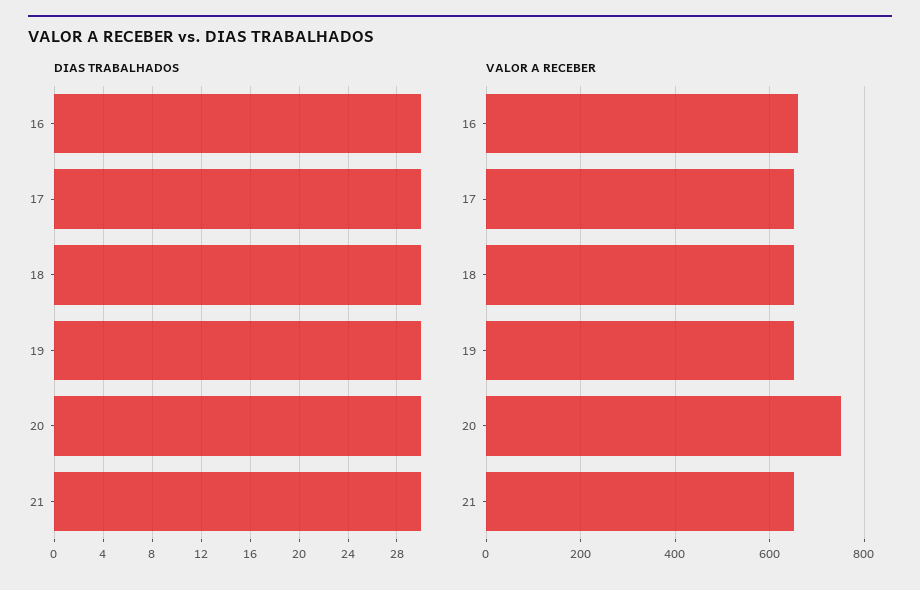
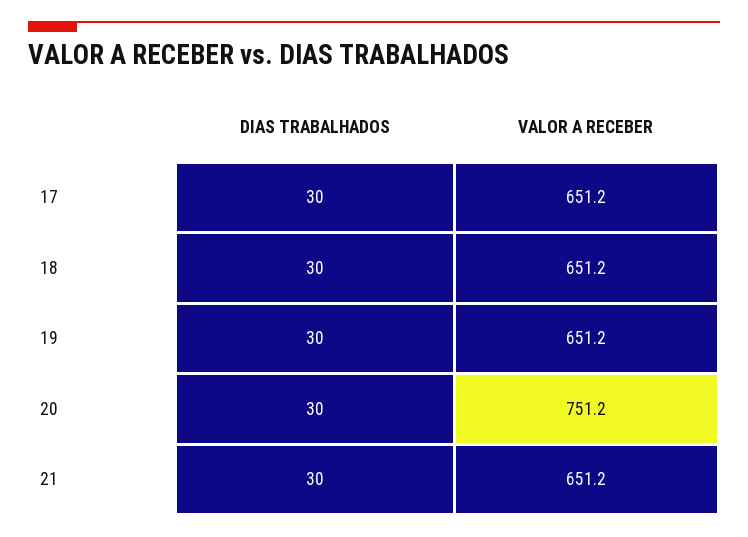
DIAS TRABALHADOS, 16: 30 -> none
VALOR A RECEBER, 16: 660 -> none

